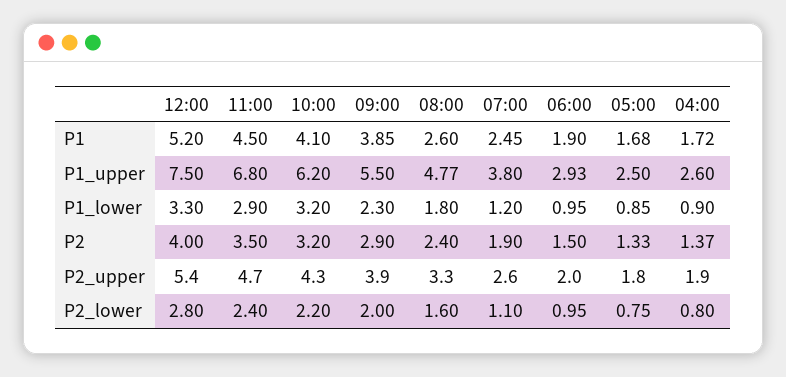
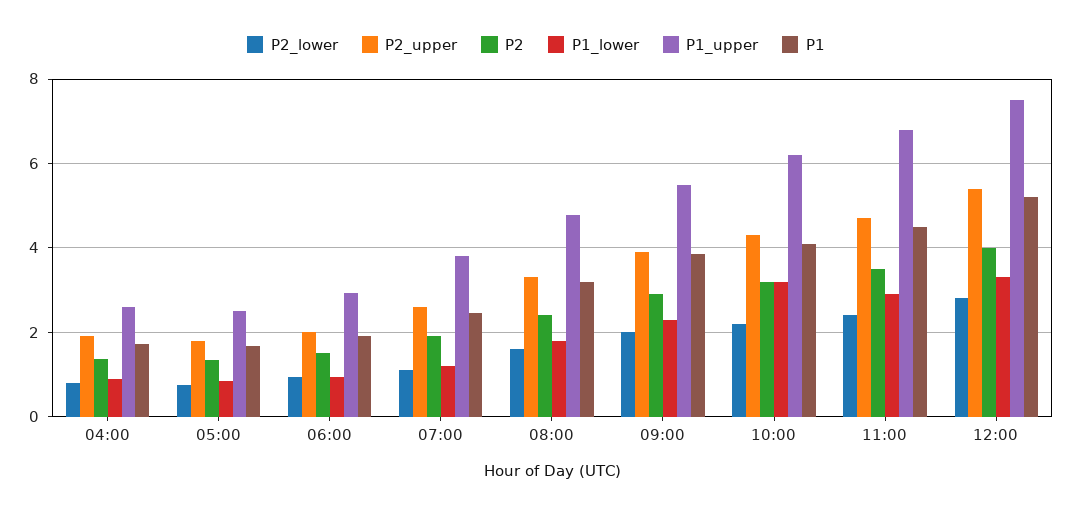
P1, 08:00: 2.6 -> 3.2

